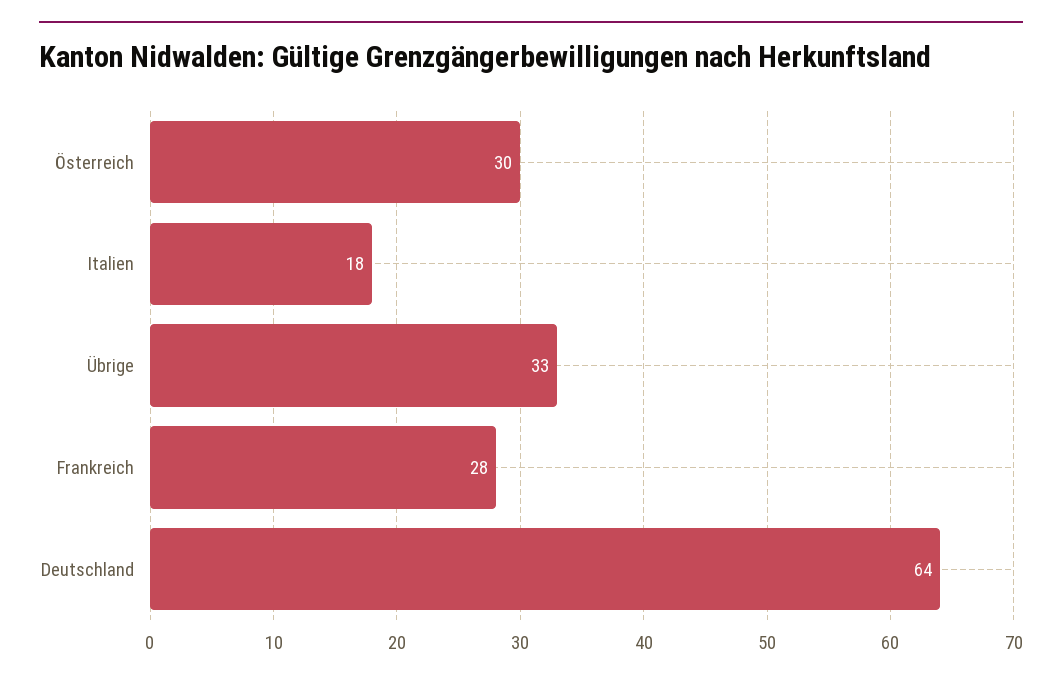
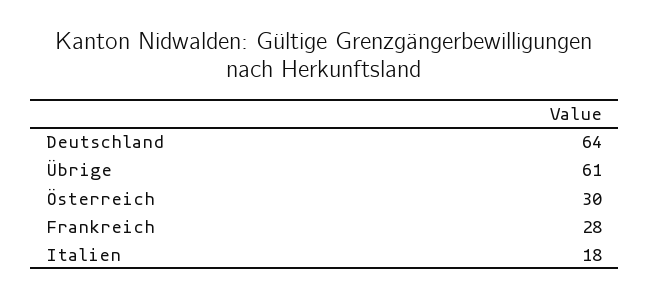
Übrige: 33 -> 61

